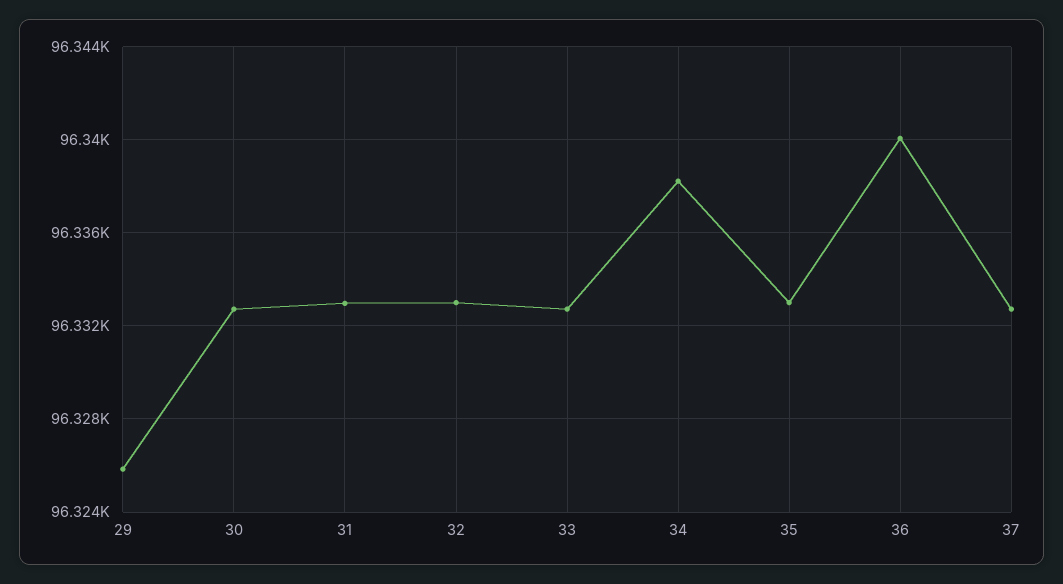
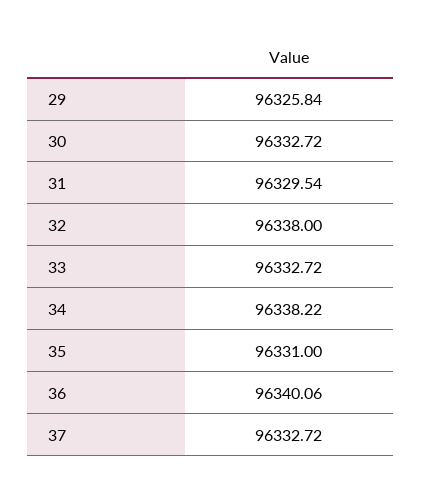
31: 96333 -> 96329.54
32: 96333 -> 96338
35: 96333 -> 96331

